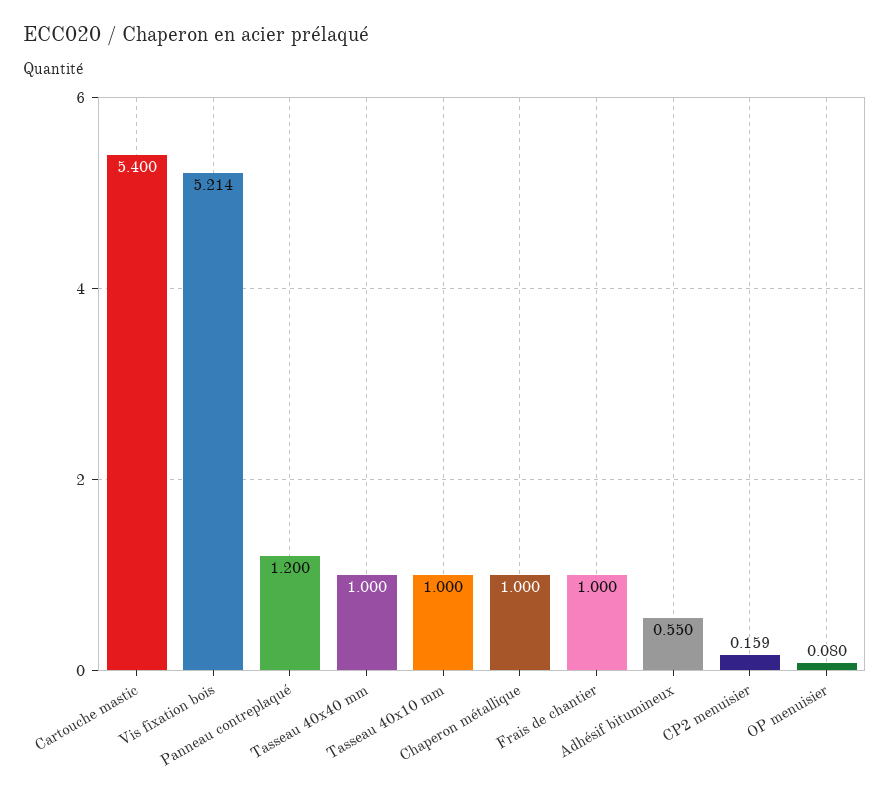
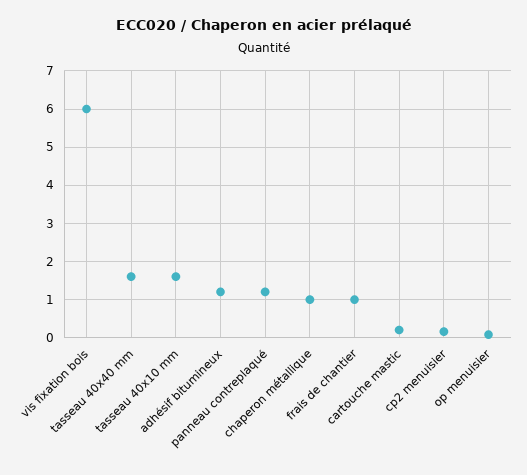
Cartouche mastic: 5.4 -> 0.2
Vis fixation bois: 5.214 -> 6
Tasseau 40x40 mm: 1 -> 1.6
Tasseau 40x10 mm: 1 -> 1.6
Adhésif bitumineux: 0.55 -> 1.2

